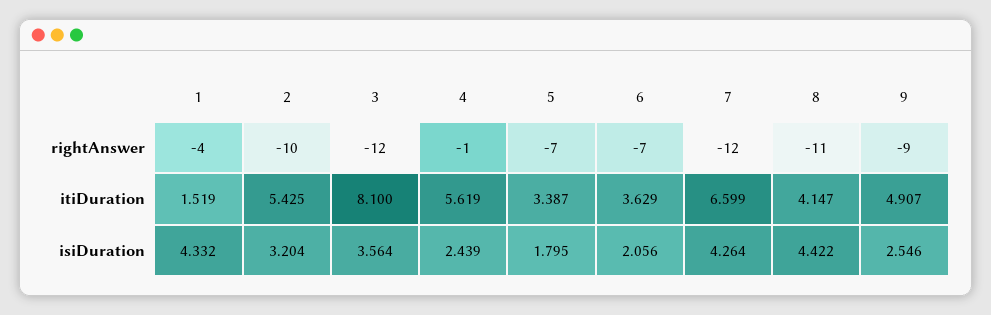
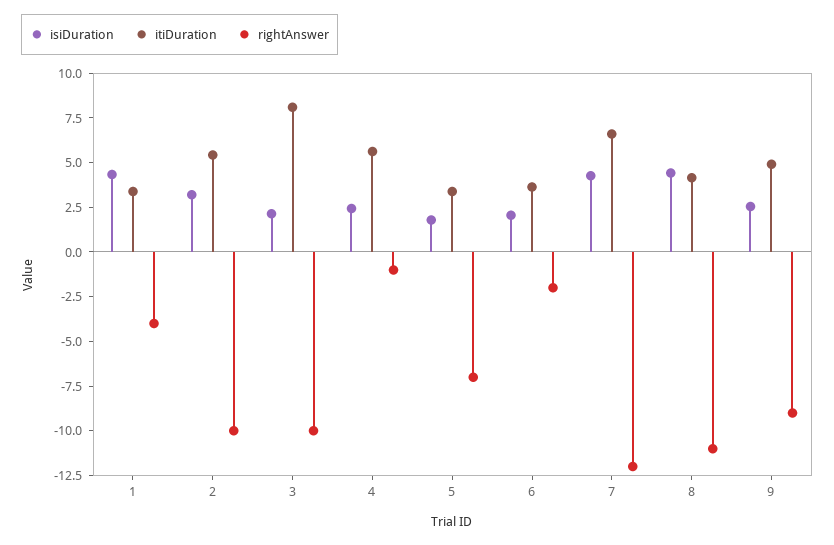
rightAnswer, 3: -12 -> -10
rightAnswer, 6: -7 -> -2
itiDuration, 1: 1.519 -> 3.5
isiDuration, 3: 3.564 -> 2

